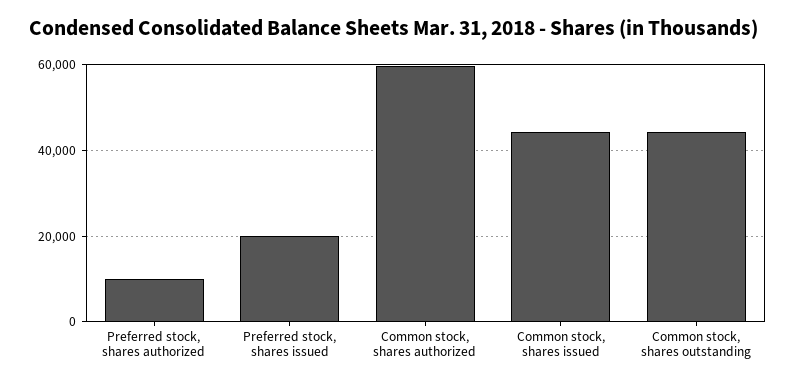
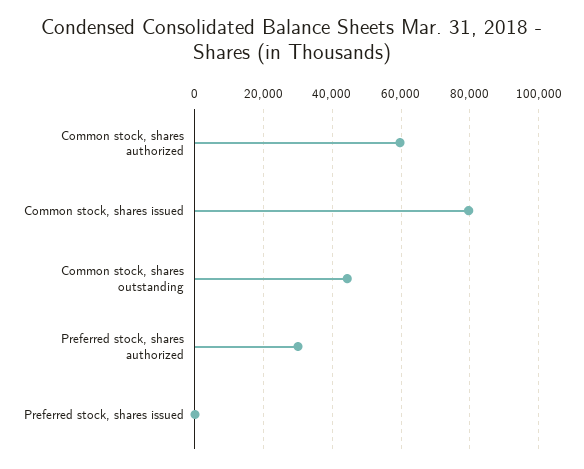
Preferred stock, shares authorized: 10000 -> 30000
Preferred stock, shares issued: 20000 -> 0
Common stock, shares issued: 44000 -> 80000

